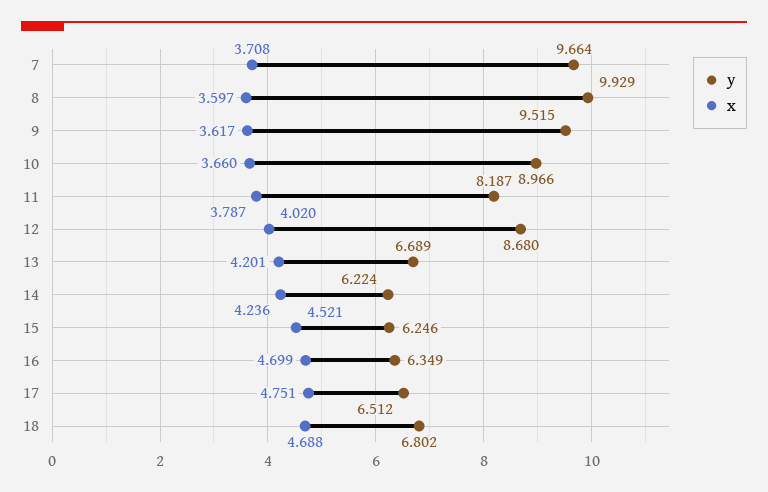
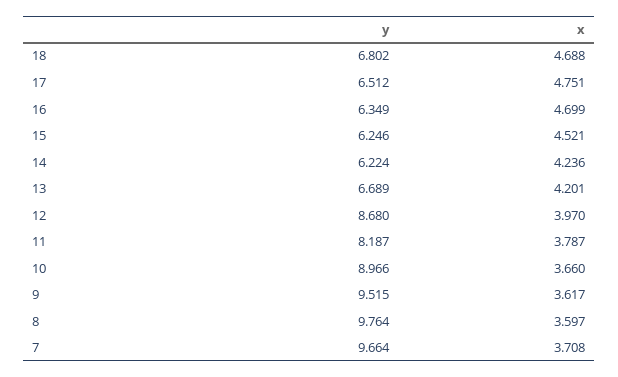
y, 8: 9.929 -> 9.764
x, 12: 4.02 -> 3.97

